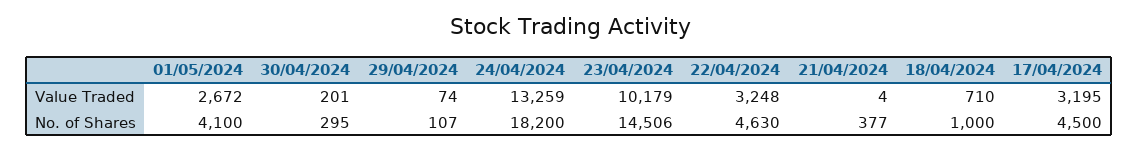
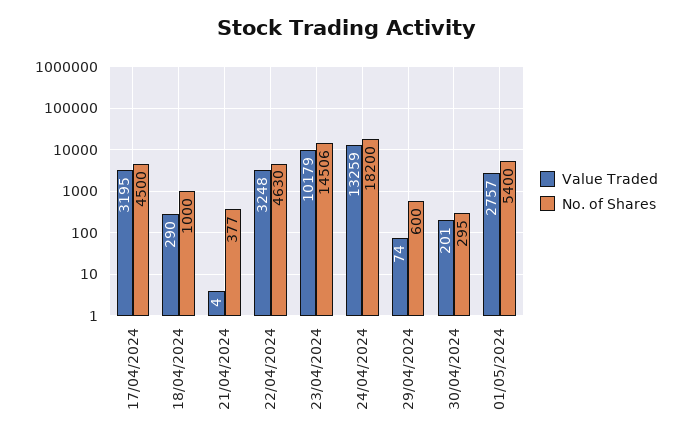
Value Traded, 01/05/2024: 2672 -> 2757
Value Traded, 18/04/2024: 710 -> 290
No. of Shares, 01/05/2024: 4100 -> 5400
No. of Shares, 29/04/2024: 107 -> 600

